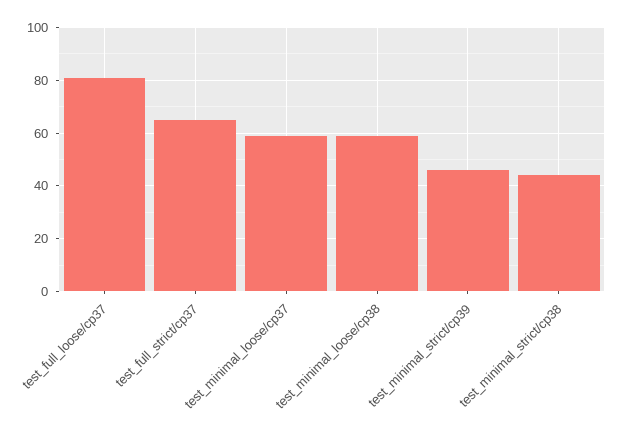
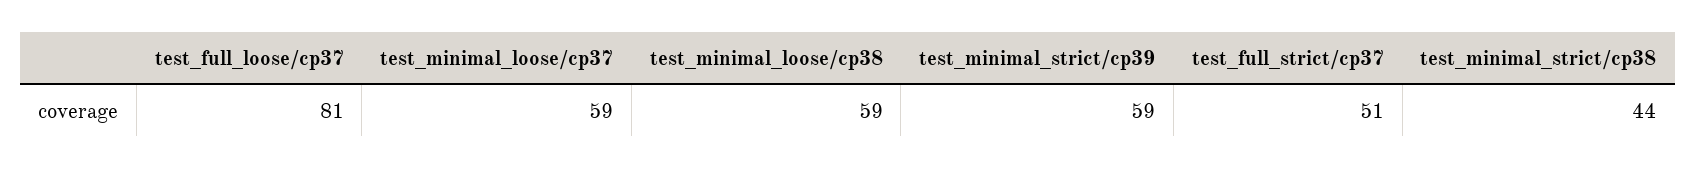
test_full_strict/cp37: 65 -> 51
test_minimal_strict/cp39: 45 -> 59

